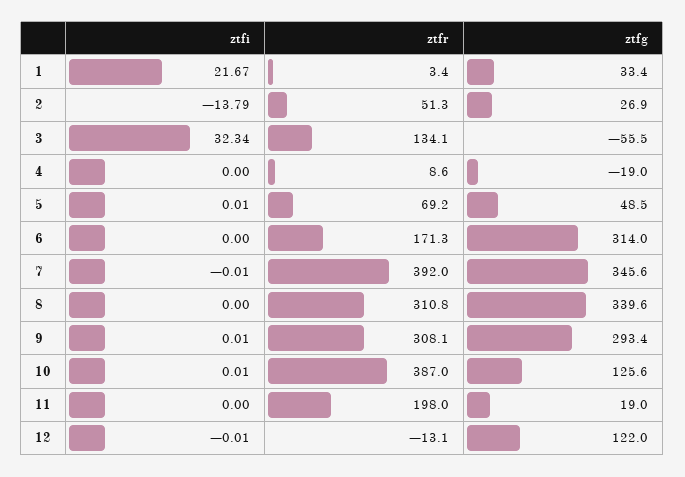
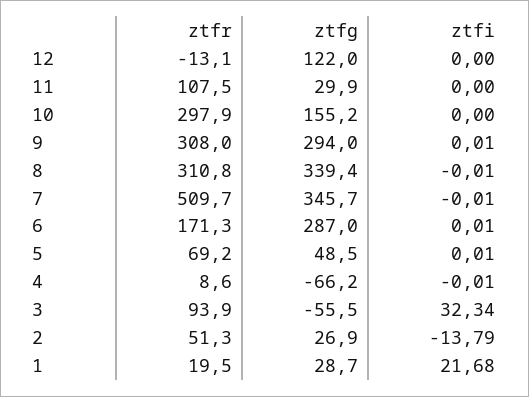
ztfi, 1: 21.67 -> 21.68
ztfr, 1: 3.4 -> 19.5
ztfg, 1: 33.4 -> 28.7
ztfr, 3: 134.1 -> 93.9
ztfi, 4: 0 -> -0.01
ztfg, 4: -19 -> -66.2
ztfi, 6: 0 -> 0.01
ztfg, 6: 314 -> 287
ztfr, 7: 392 -> 509.7
ztfg, 7: 345.6 -> 345.7
ztfi, 8: 0 -> -0.01
ztfg, 8: 339.6 -> 339.4
ztfr, 9: 308.1 -> 308
ztfg, 9: 293.4 -> 294
ztfi, 10: 0.01 -> 0
ztfr, 10: 387 -> 297.9
ztfg, 10: 125.6 -> 155.2
ztfr, 11: 198 -> 107.5
ztfg, 11: 19 -> 29.9
ztfi, 12: -0.01 -> 0

